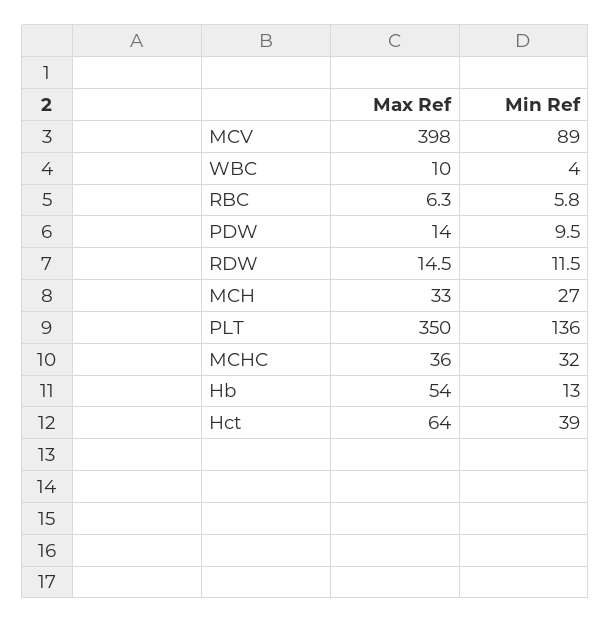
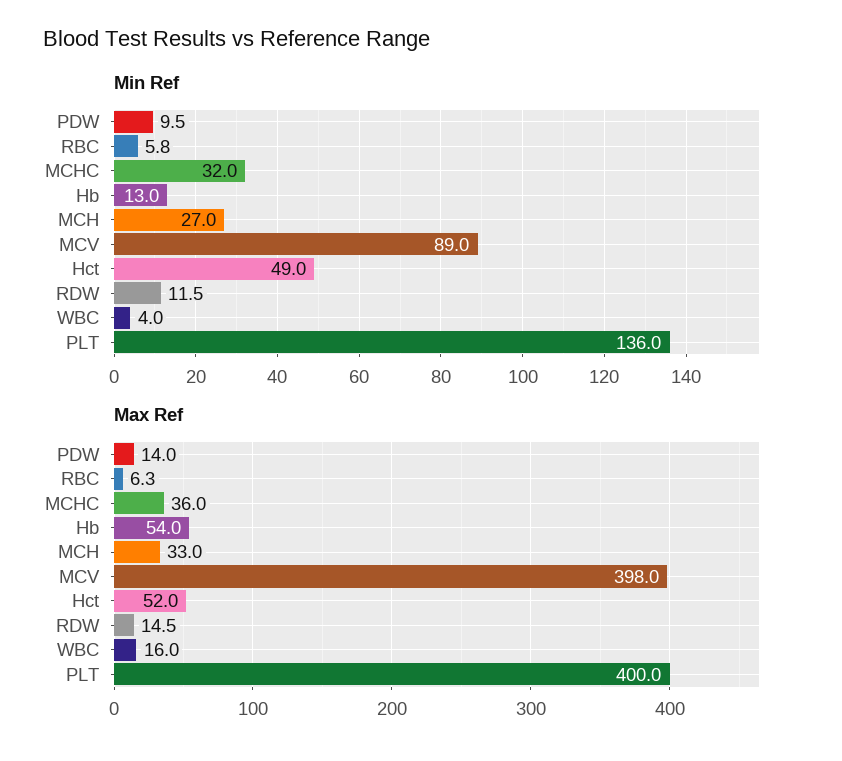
Max Ref, WBC: 10 -> 16
Max Ref, PLT: 350 -> 400
Max Ref, Hct: 64 -> 52
Min Ref, Hct: 39 -> 49

